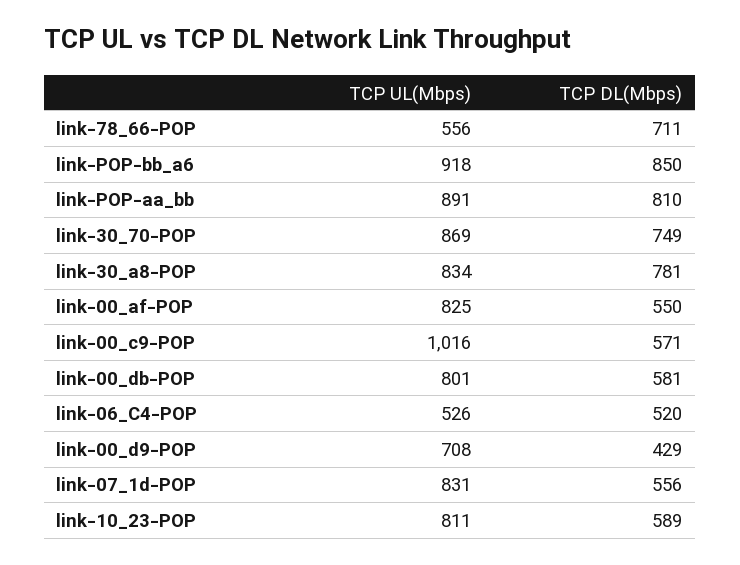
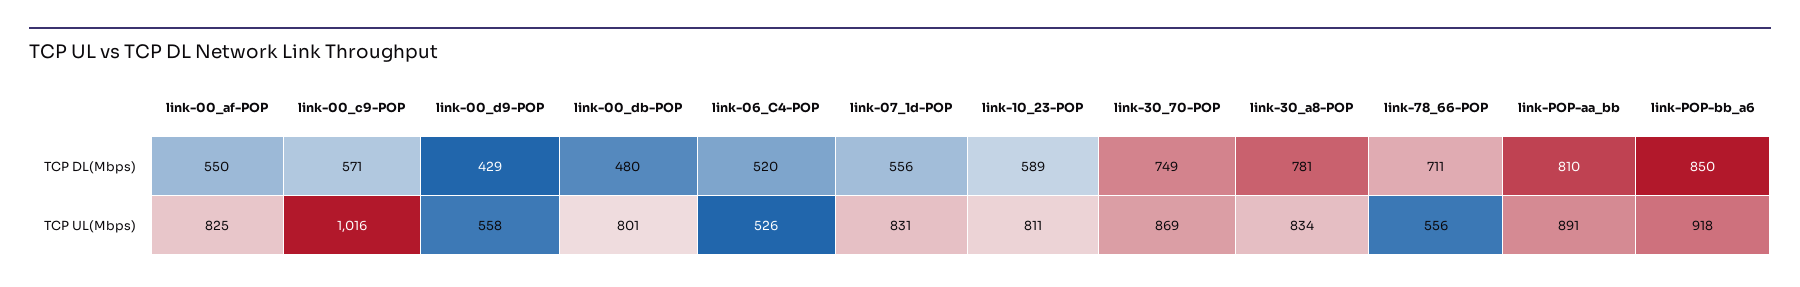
TCP DL(Mbps), link-00_db-POP: 581 -> 480
TCP UL(Mbps), link-00_d9-POP: 708 -> 558

